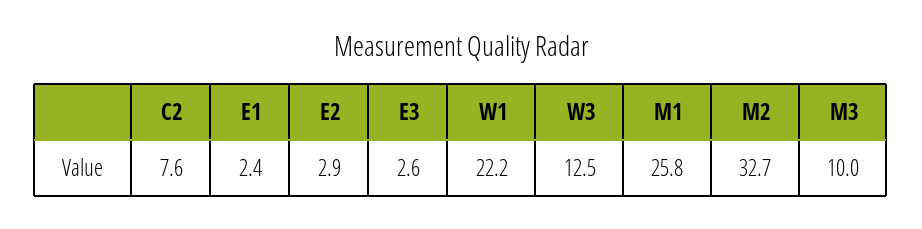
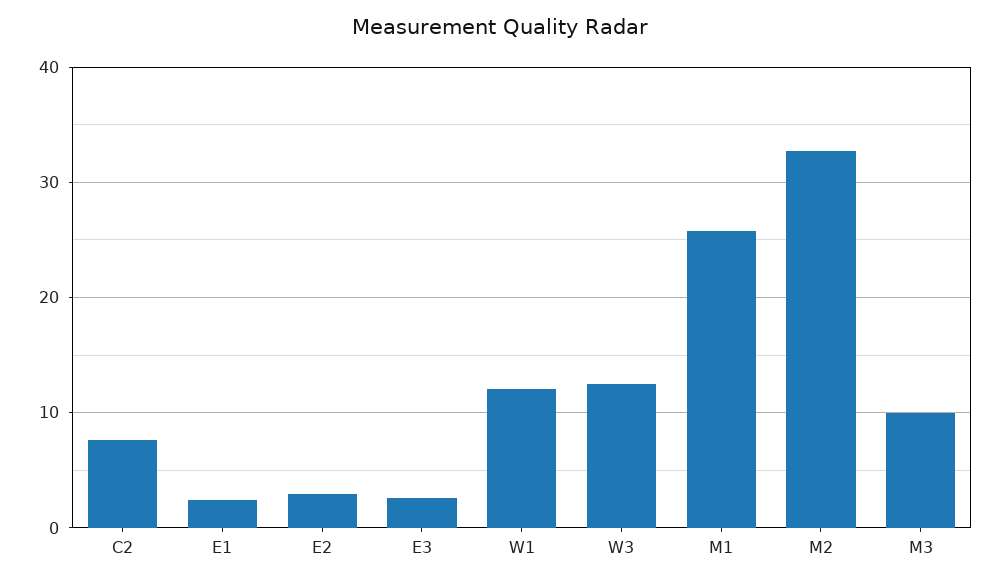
W1: 22.2 -> 12

